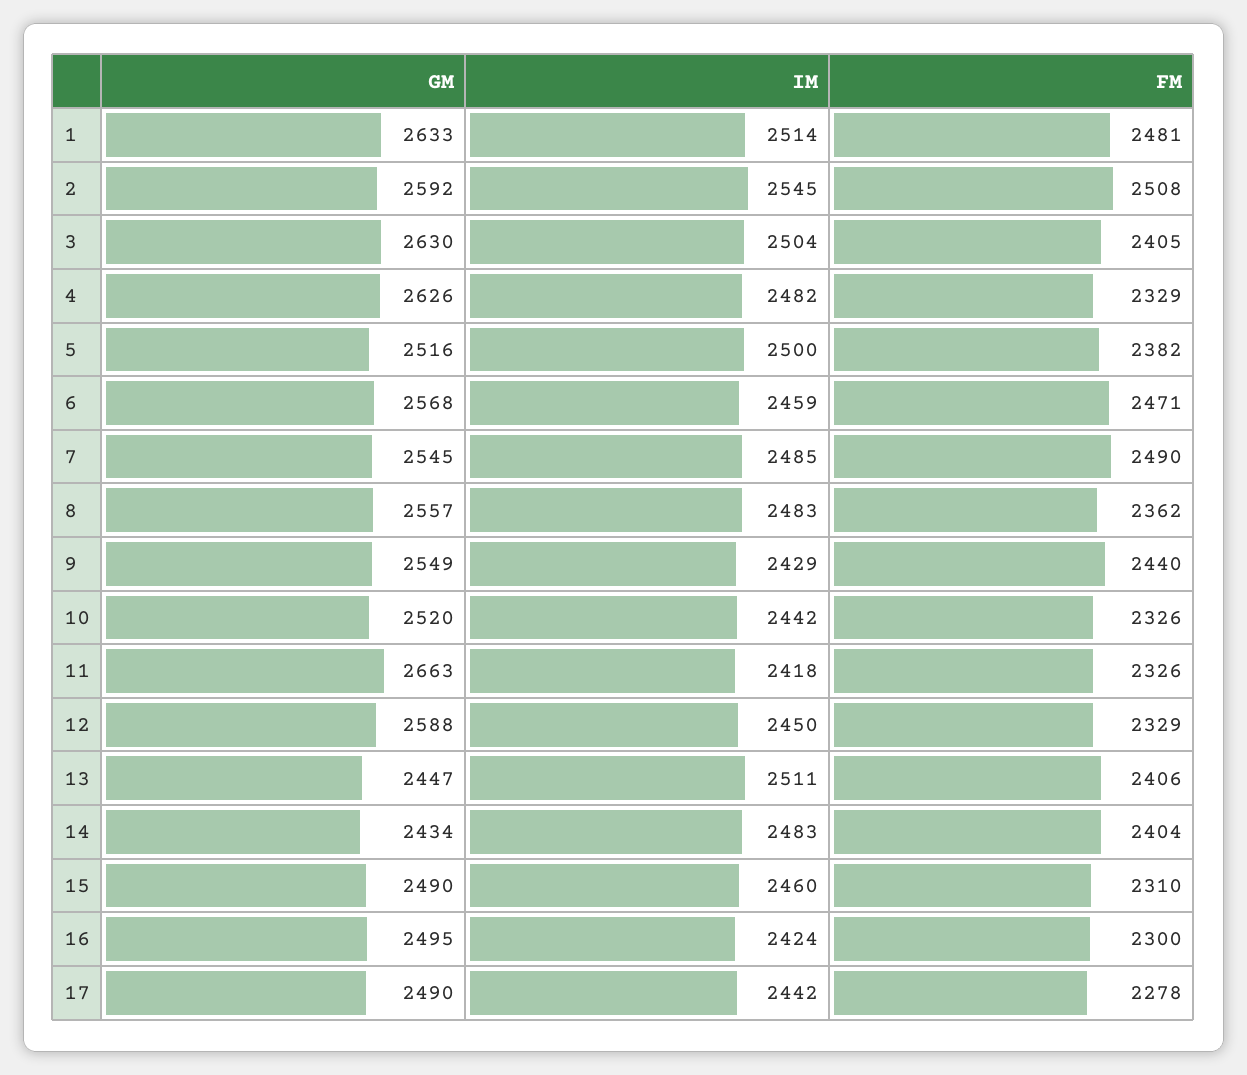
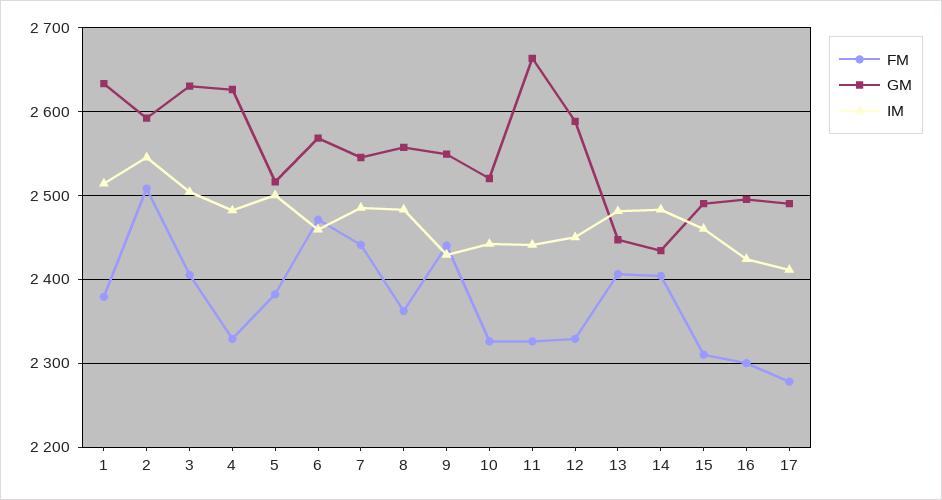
FM, 1: 2481 -> 2380
FM, 7: 2490 -> 2440
IM, 11: 2418 -> 2440
IM, 13: 2511 -> 2480
IM, 17: 2442 -> 2410

